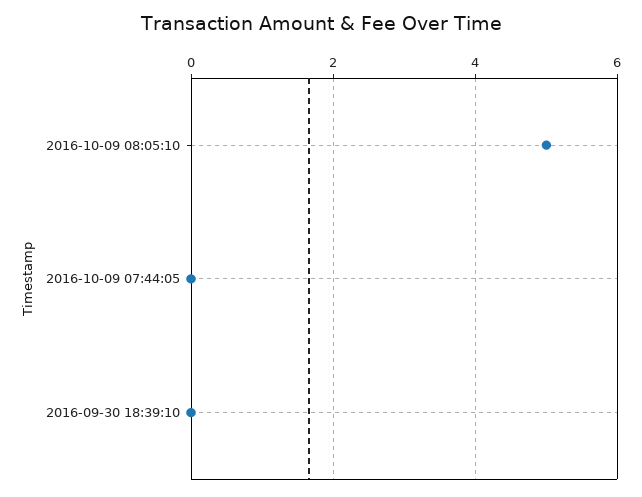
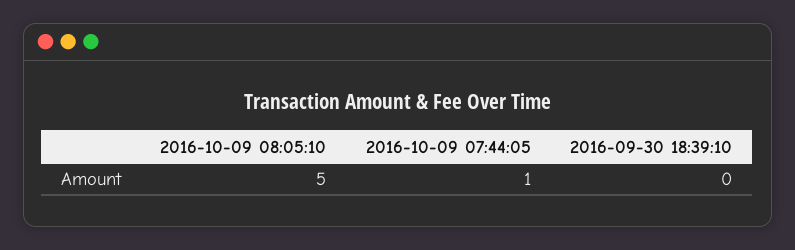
2016-10-09 07:44:05: 0 -> 1

